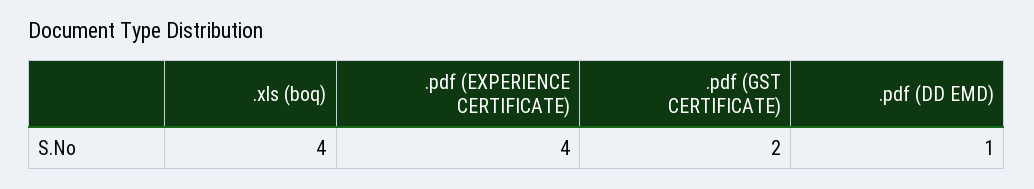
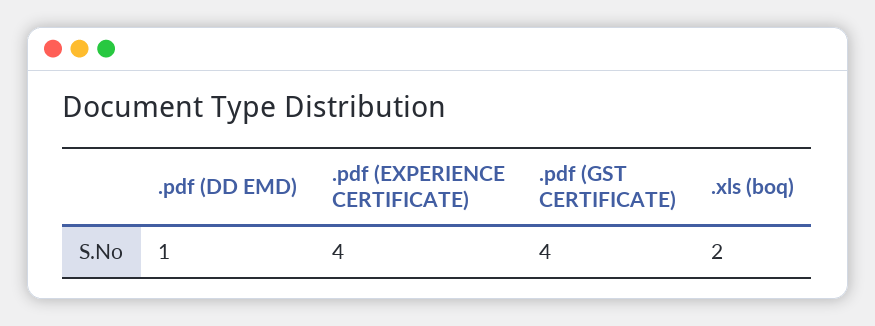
.xls (boq): 4 -> 2
.pdf (GST CERTIFICATE): 2 -> 4

